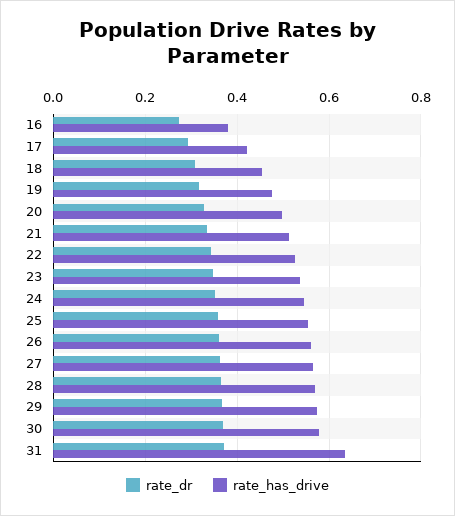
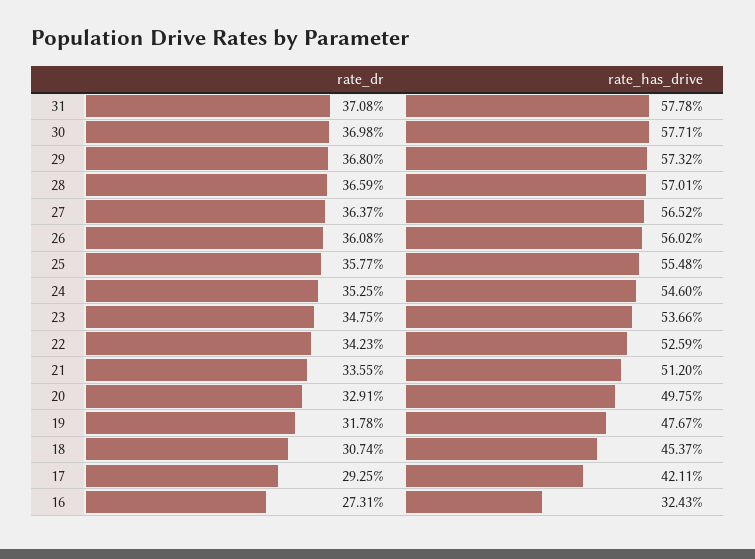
rate_has_drive, 16: 0.38 -> 0.3243
rate_has_drive, 31: 0.64 -> 0.5778

